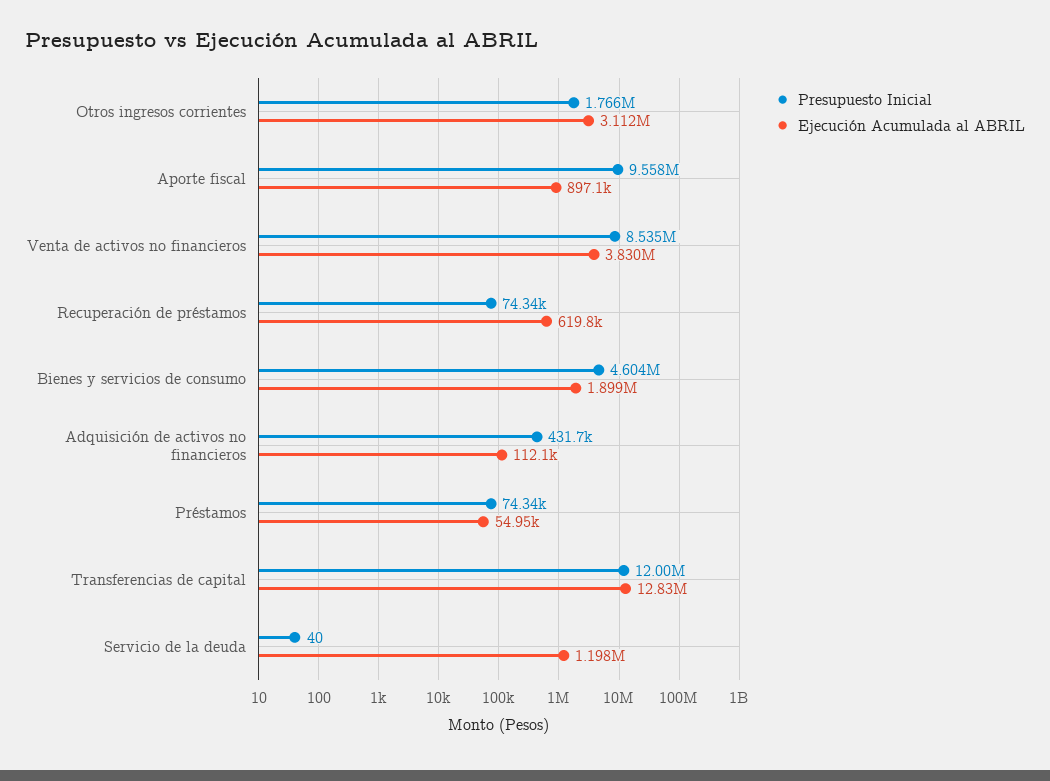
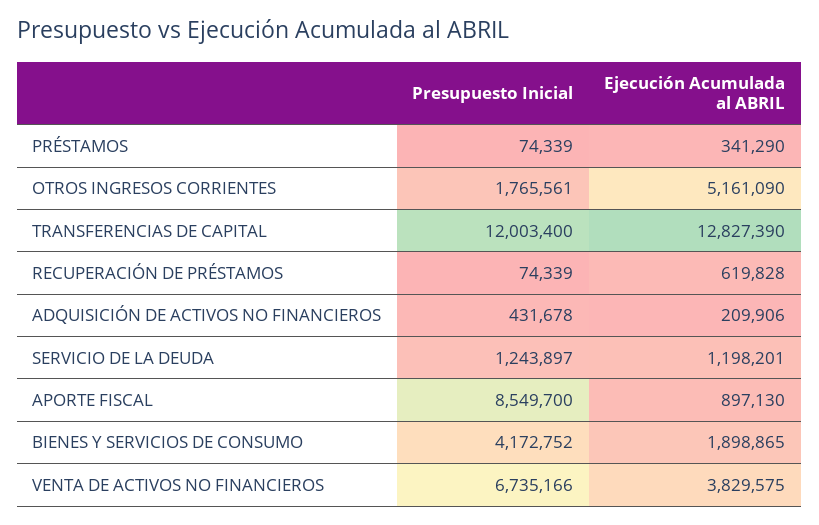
Ejecución Acumulada al ABRIL, Otros ingresos corrientes: 3112000 -> 5161090
Presupuesto Inicial, Aporte fiscal: 9558000 -> 8549700
Presupuesto Inicial, Venta de activos no financieros: 8535000 -> 6735166
Presupuesto Inicial, Bienes y servicios de consumo: 4604000 -> 4172752
Ejecución Acumulada al ABRIL, Adquisición de activos no financieros: 112100 -> 209906
Ejecución Acumulada al ABRIL, Préstamos: 54950 -> 341290
Presupuesto Inicial, Servicio de la deuda: 40 -> 1243897

